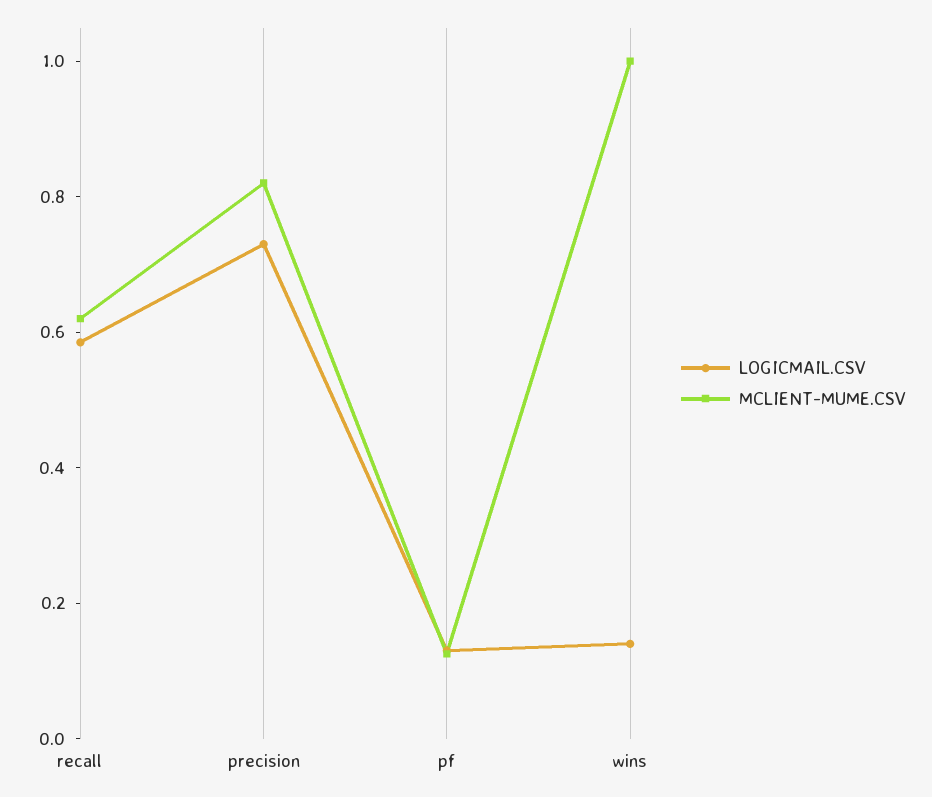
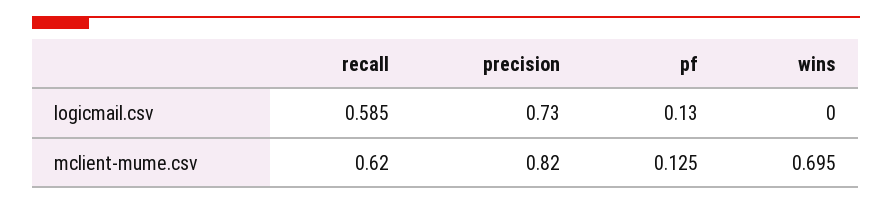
LOGICMAIL.CSV, wins: 0.15 -> 0
MCLIENT-MUME.CSV, wins: 1 -> 0.695

